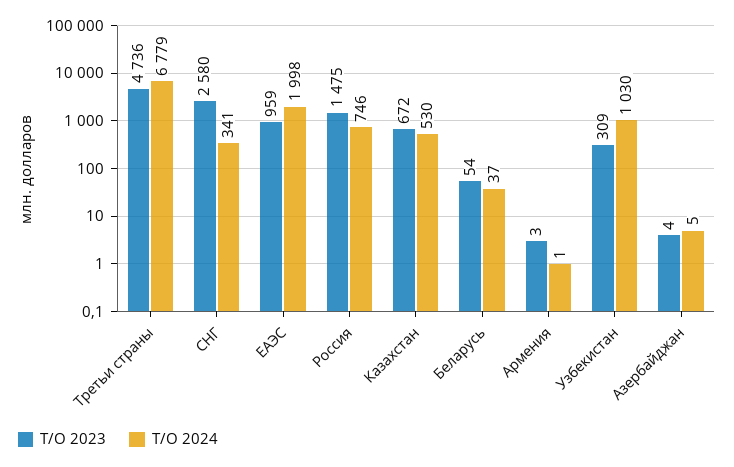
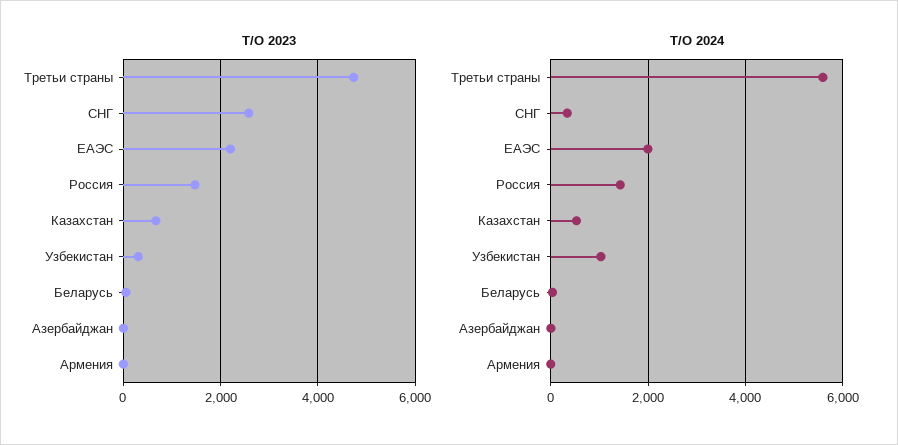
Т/О 2024, Третьи страны: 6779 -> 5600
Т/О 2023, ЕАЭС: 959 -> 2200
Т/О 2024, Россия: 746 -> 1400

